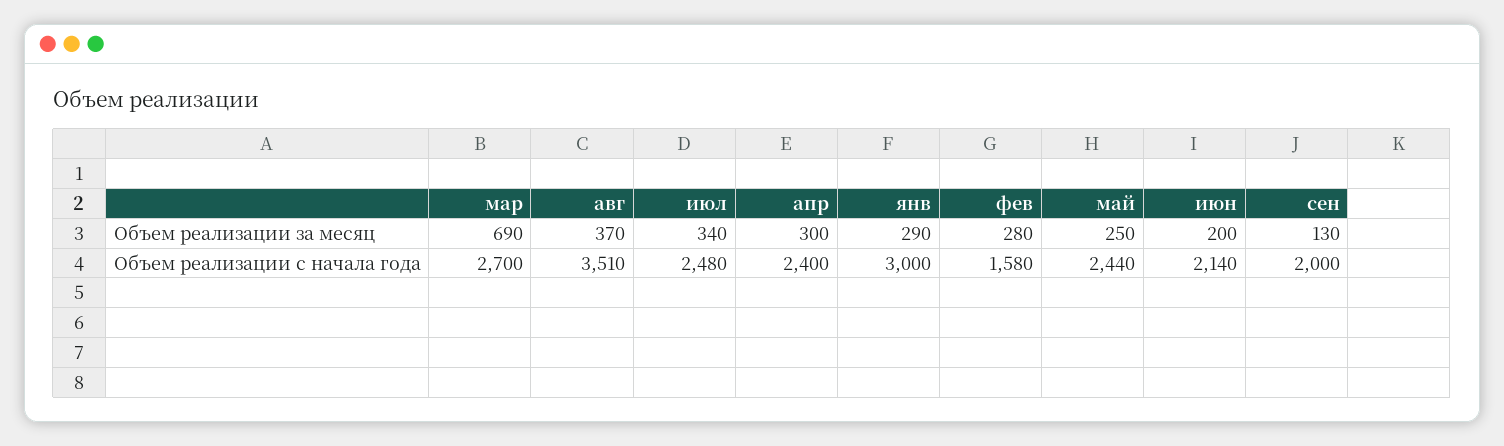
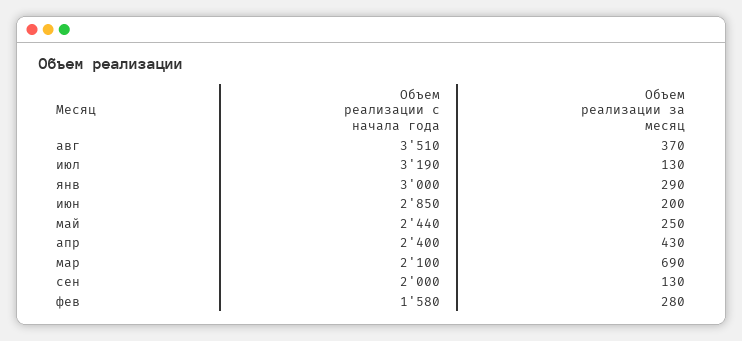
июл, Объем реализации за месяц: 340 -> 130
апр, Объем реализации за месяц: 300 -> 430
мар, Объем реализации с начала года: 2700 -> 2100
июл, Объем реализации с начала года: 2480 -> 3190
июн, Объем реализации с начала года: 2140 -> 2850

